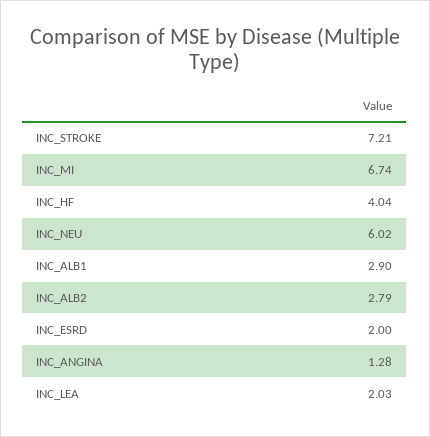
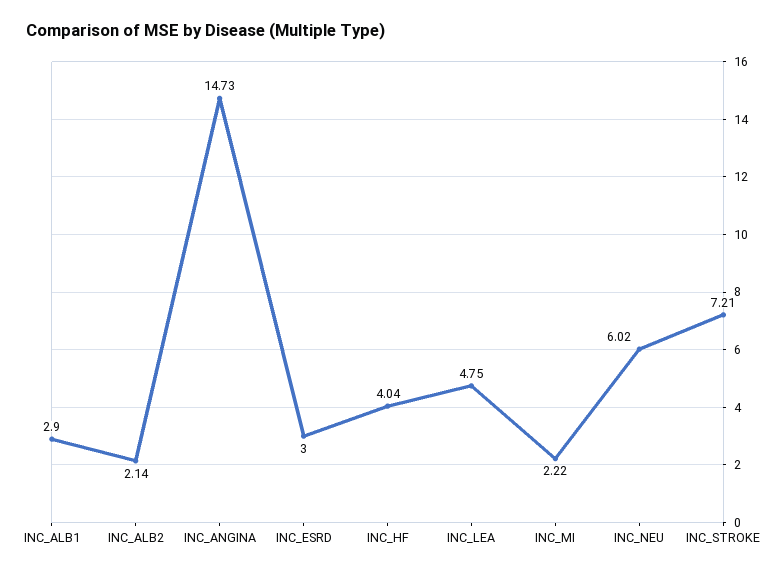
INC_MI: 6.74 -> 2.22
INC_ALB2: 2.79 -> 2.14
INC_ESRD: 2 -> 3
INC_ANGINA: 1.28 -> 14.73
INC_LEA: 2.03 -> 4.75

